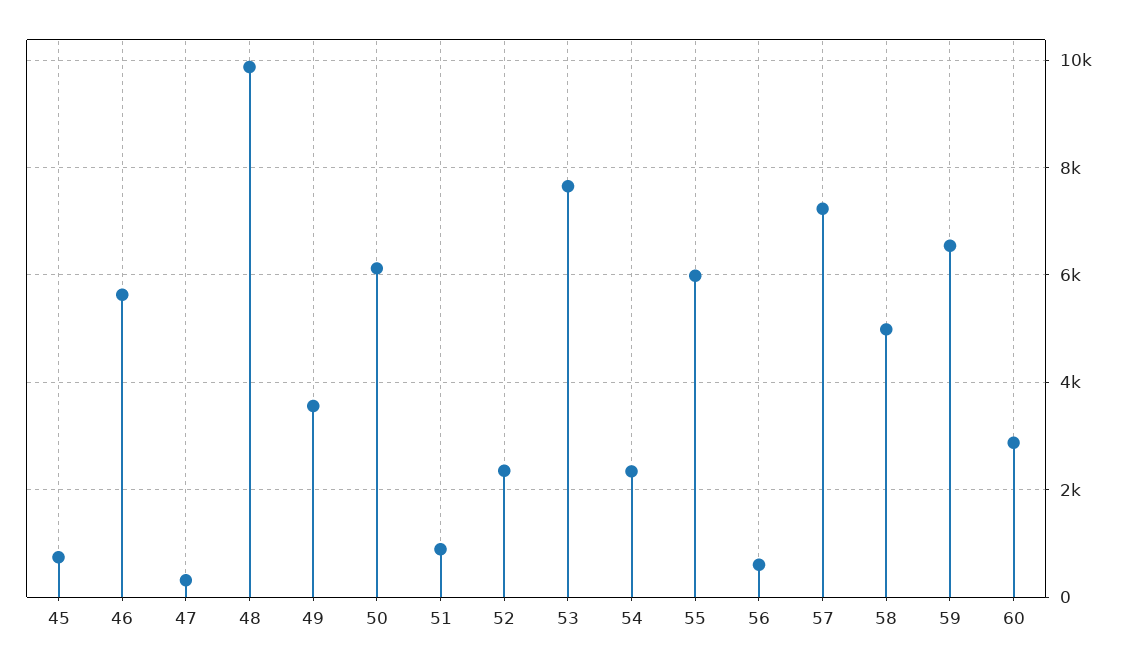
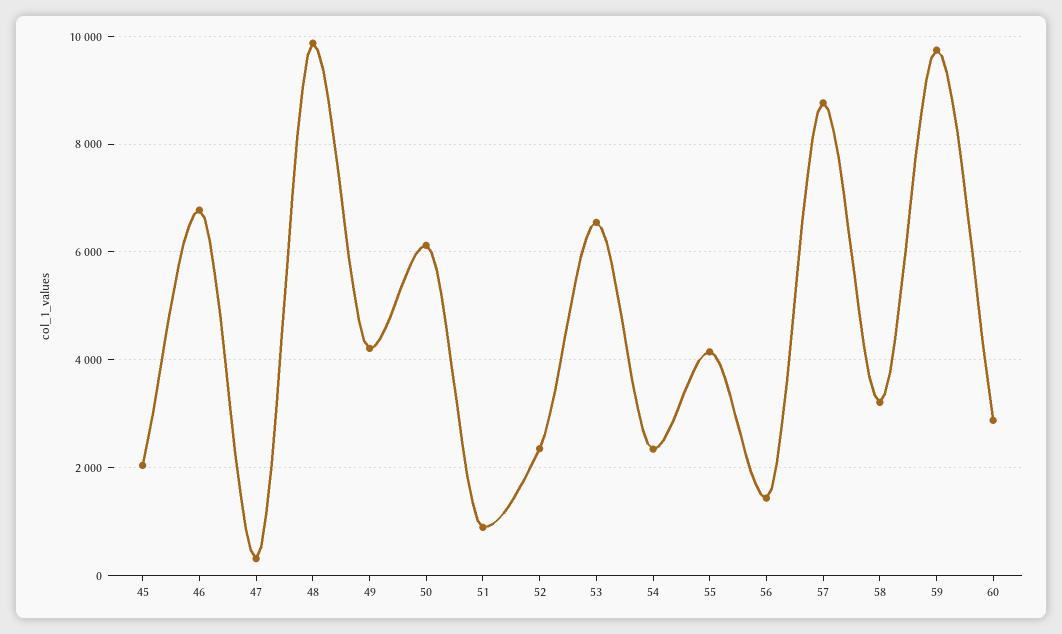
45: 800 -> 2000
46: 5600 -> 6800
49: 3600 -> 4200
53: 7600 -> 6600
55: 6000 -> 4200
56: 600 -> 1400
57: 7200 -> 8800
58: 5000 -> 3200
59: 6600 -> 9800

